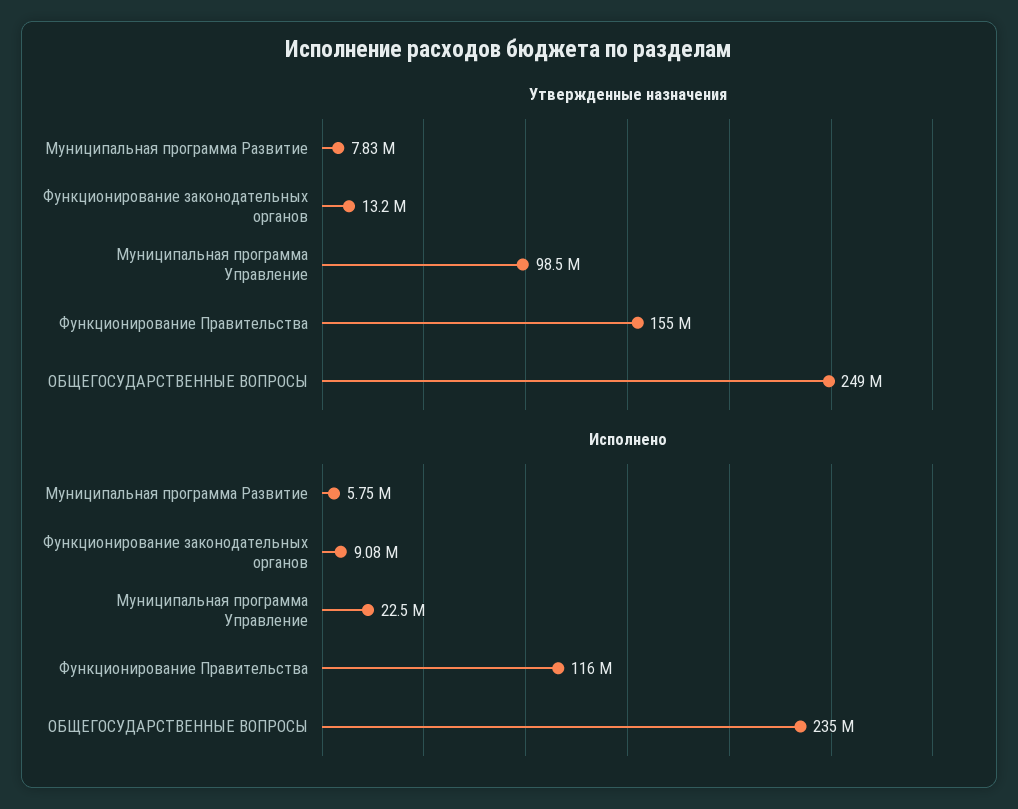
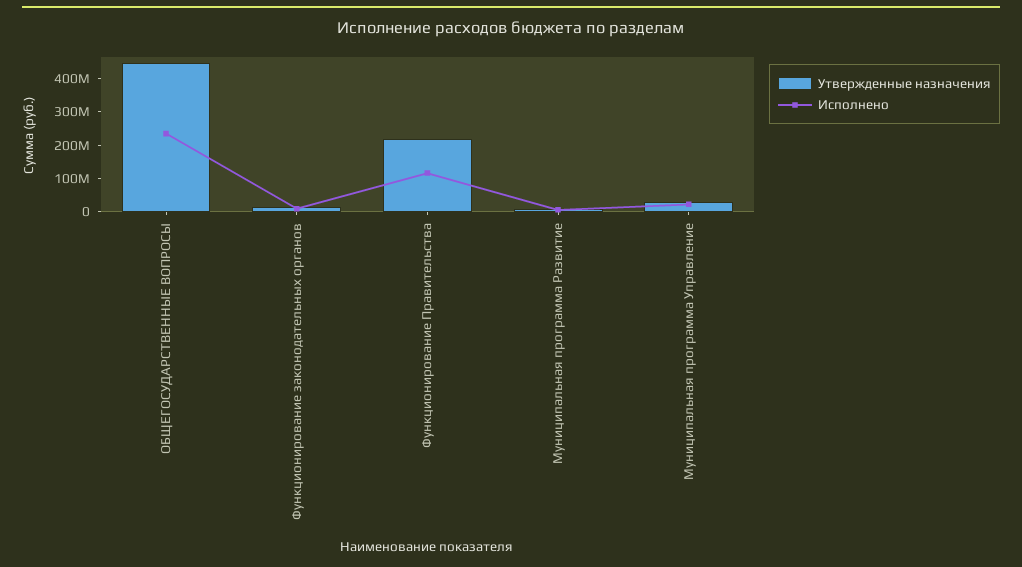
Утвержденные назначения, Муниципальная программа Управление: 98500000 -> 25000000
Утвержденные назначения, Функционирование Правительства: 155000000 -> 225000000
Утвержденные назначения, ОБЩЕГОСУДАРСТВЕННЫЕ ВОПРОСЫ: 249000000 -> 450000000

